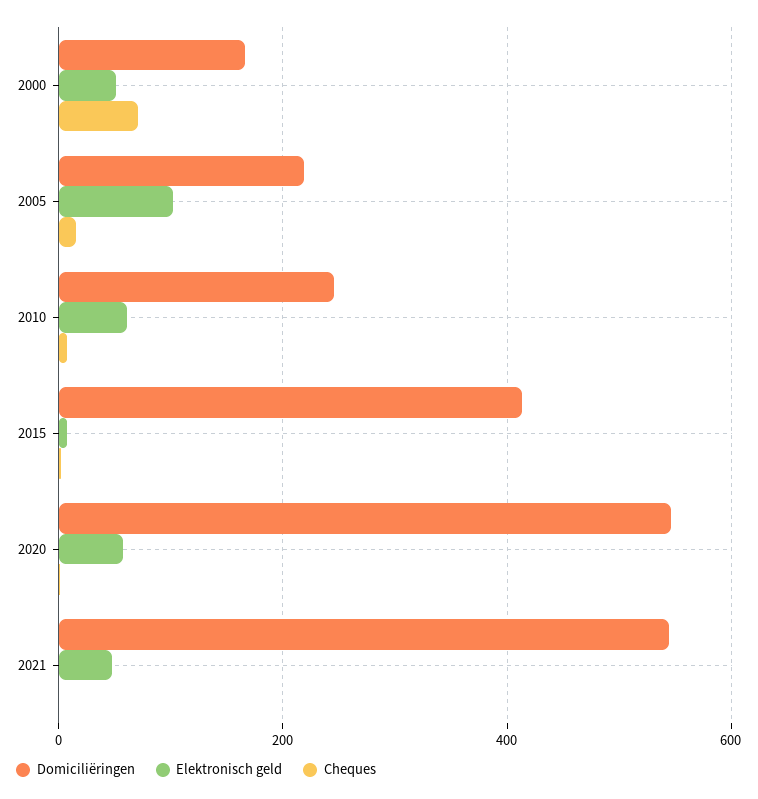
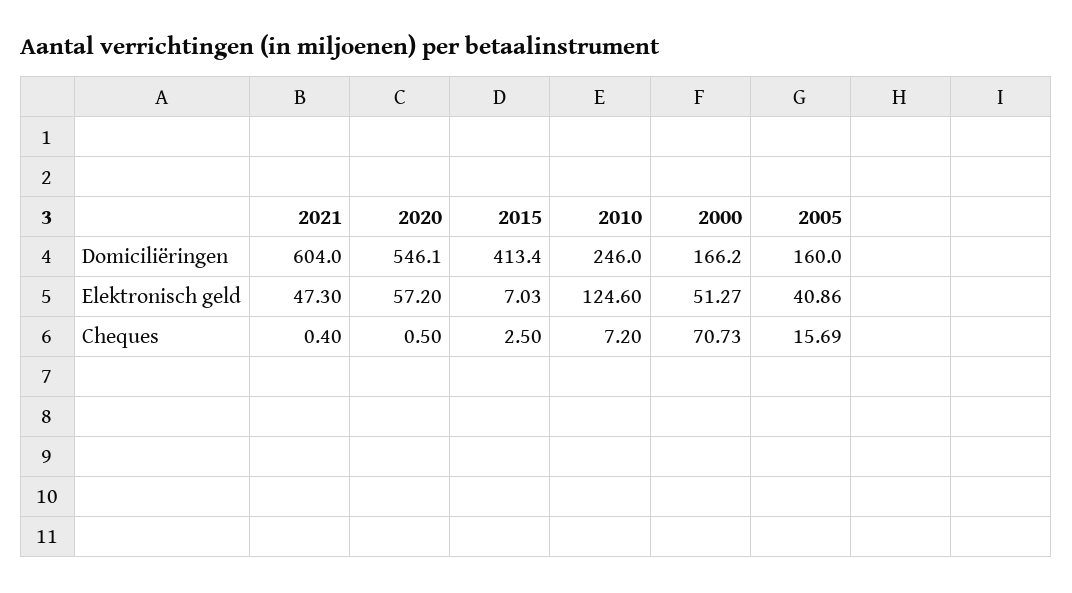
Domiciliëringen, 2005: 220 -> 160
Elektronisch geld, 2005: 100 -> 40.86
Elektronisch geld, 2010: 60 -> 124.6
Domiciliëringen, 2021: 540 -> 604

